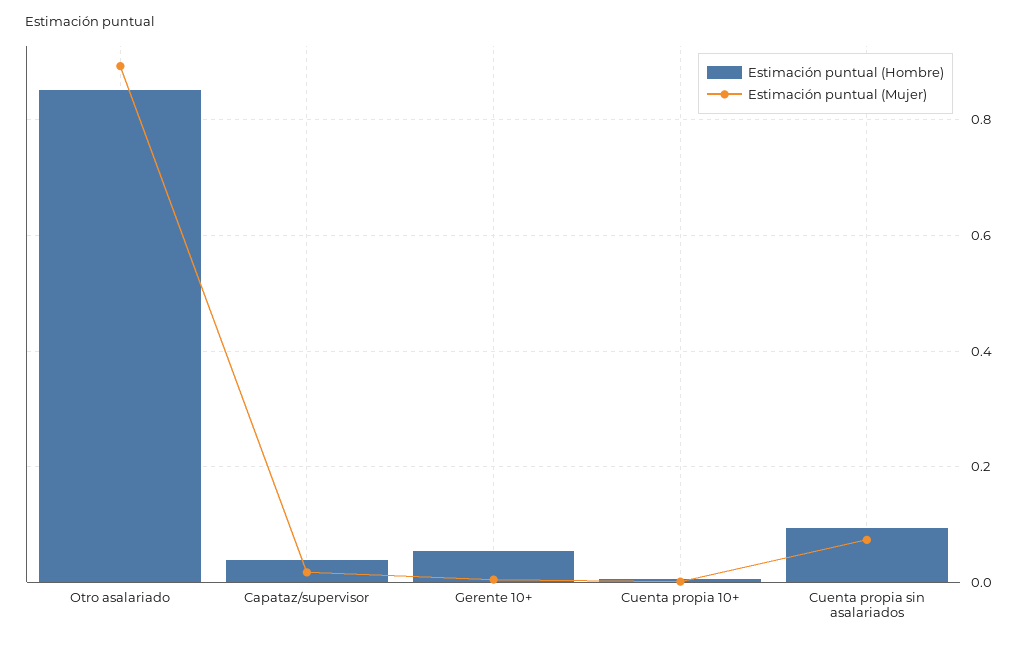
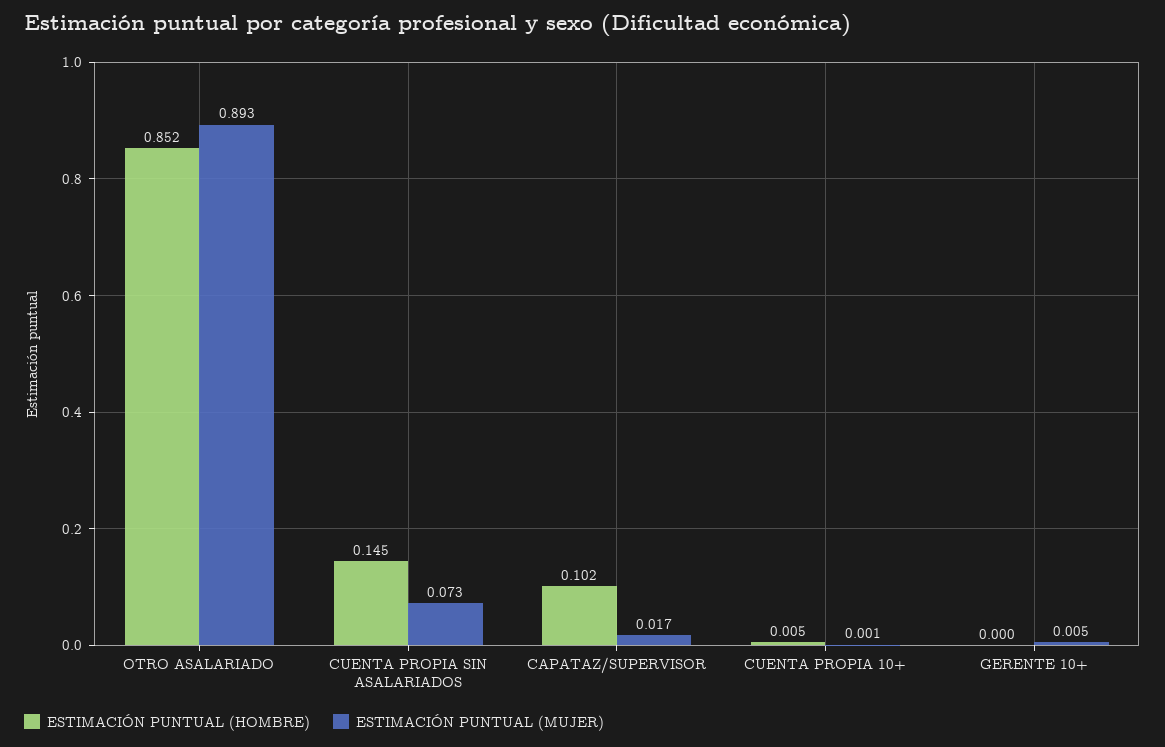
Estimación puntual (Hombre), Capataz/supervisor: 0.04 -> 0.102
Estimación puntual (Hombre), Gerente 10+: 0.06 -> 0
Estimación puntual (Hombre), Cuenta propia sin asalariados: 0.1 -> 0.145

